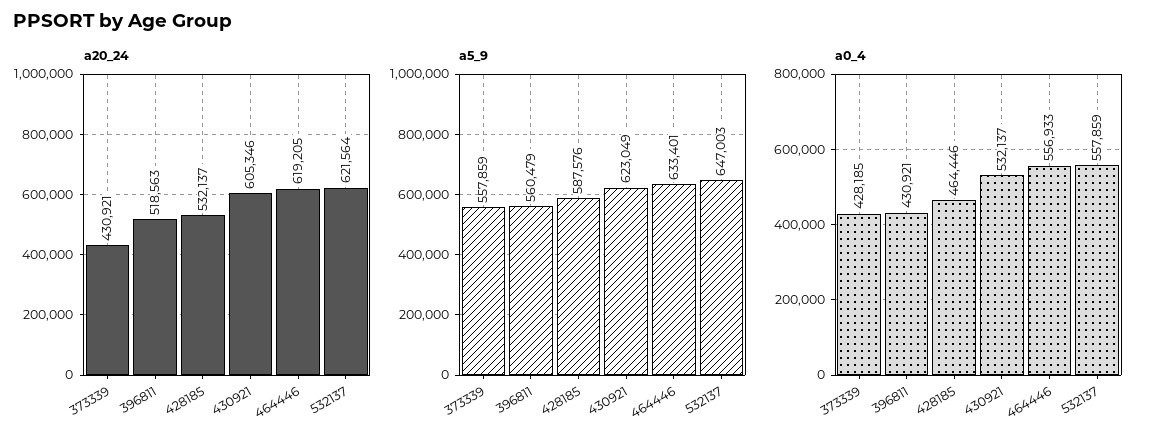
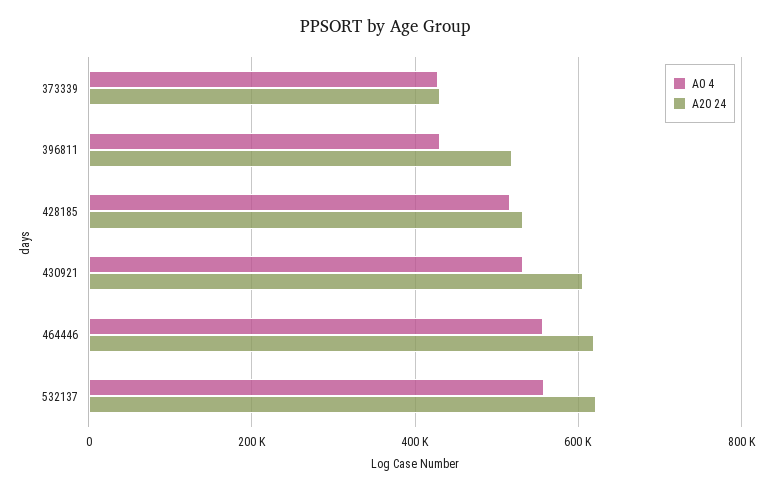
a5_9, 373339: 557859 -> none
a5_9, 396811: 560479 -> none
a5_9, 428185: 587576 -> none
a5_9, 430921: 623049 -> none
a5_9, 464446: 633401 -> none
a5_9, 532137: 647003 -> none
a0_4, 428185: 464446 -> 520000

